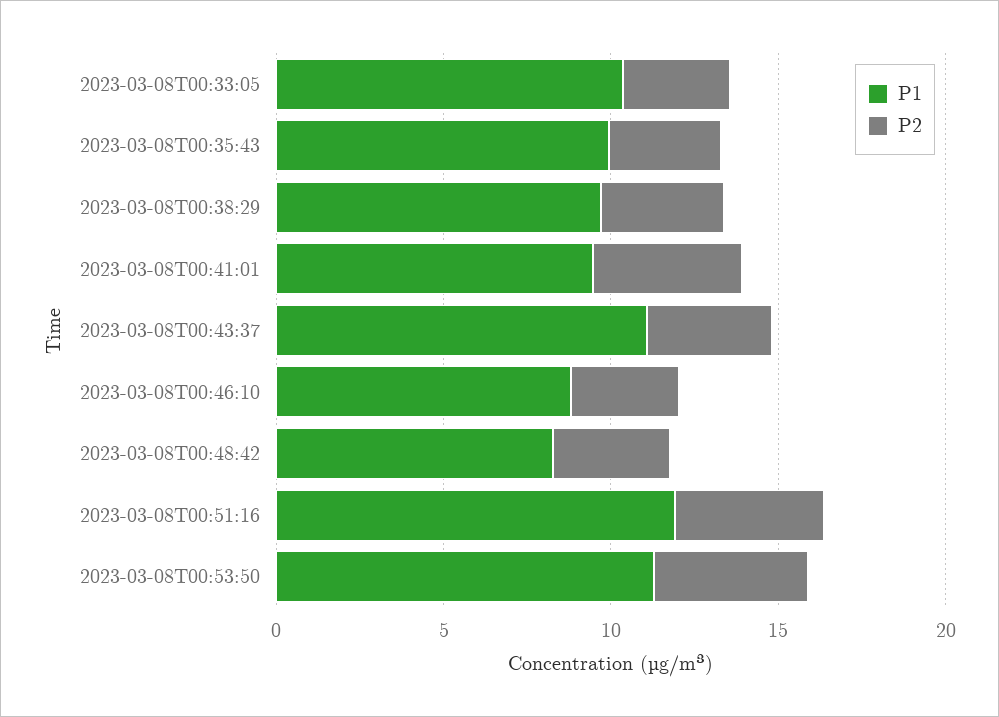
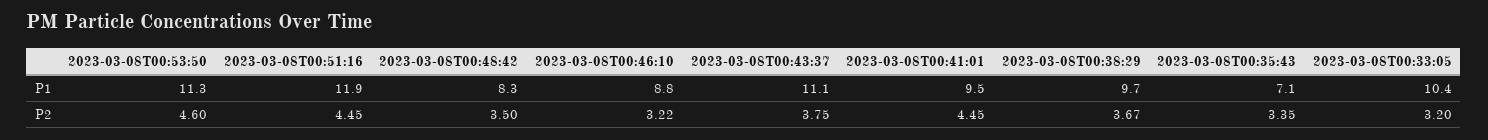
P1, 2023-03-08T00:35:43: 10 -> 7.1

